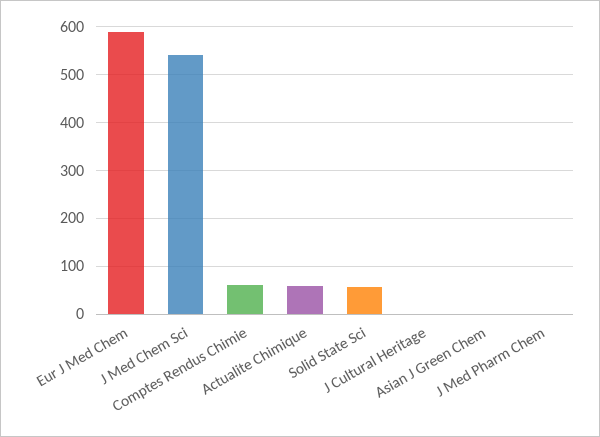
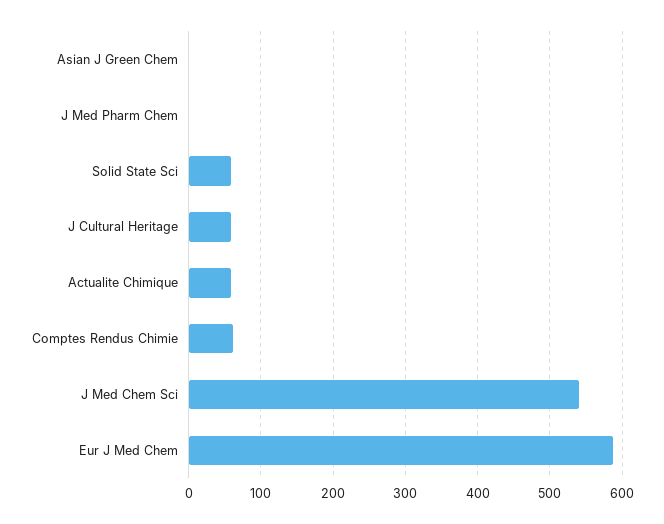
J Cultural Heritage: 0 -> 60

